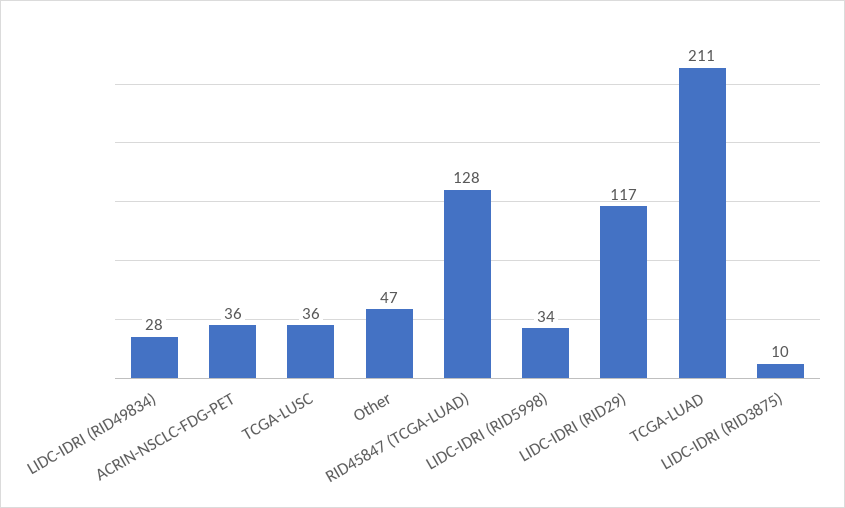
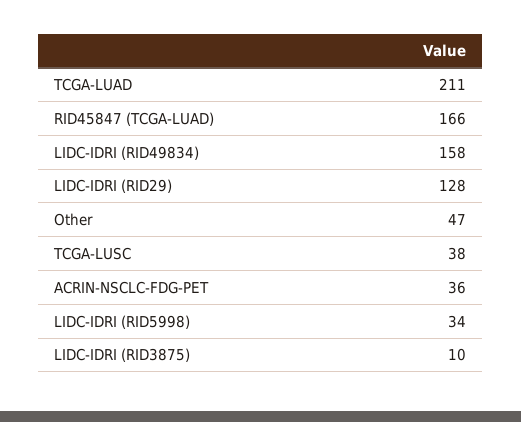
LIDC-IDRI (RID49834): 28 -> 158
TCGA-LUSC: 36 -> 38
RID45847 (TCGA-LUAD): 128 -> 166
LIDC-IDRI (RID29): 117 -> 128

